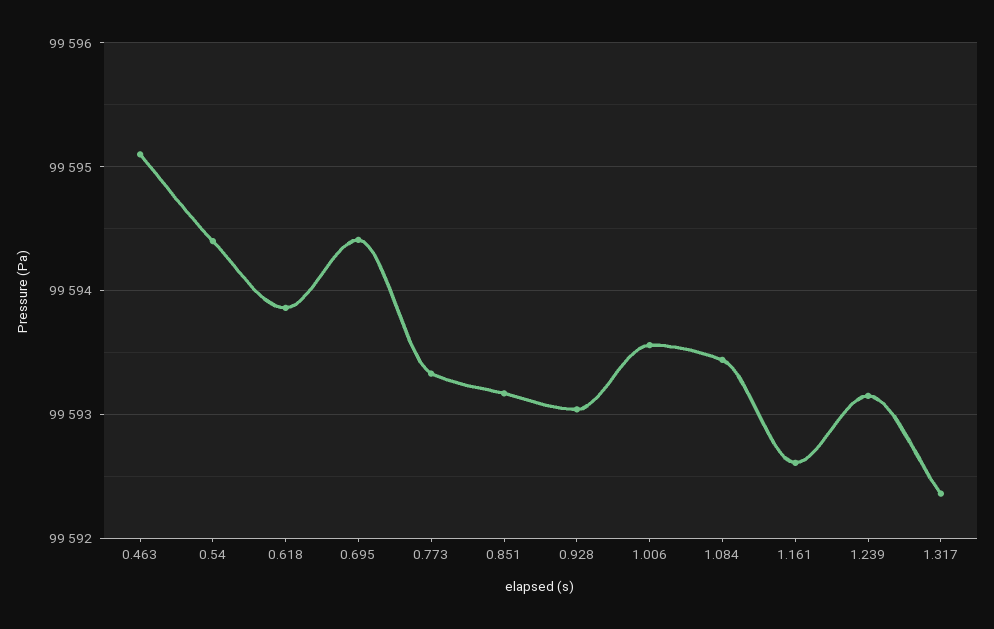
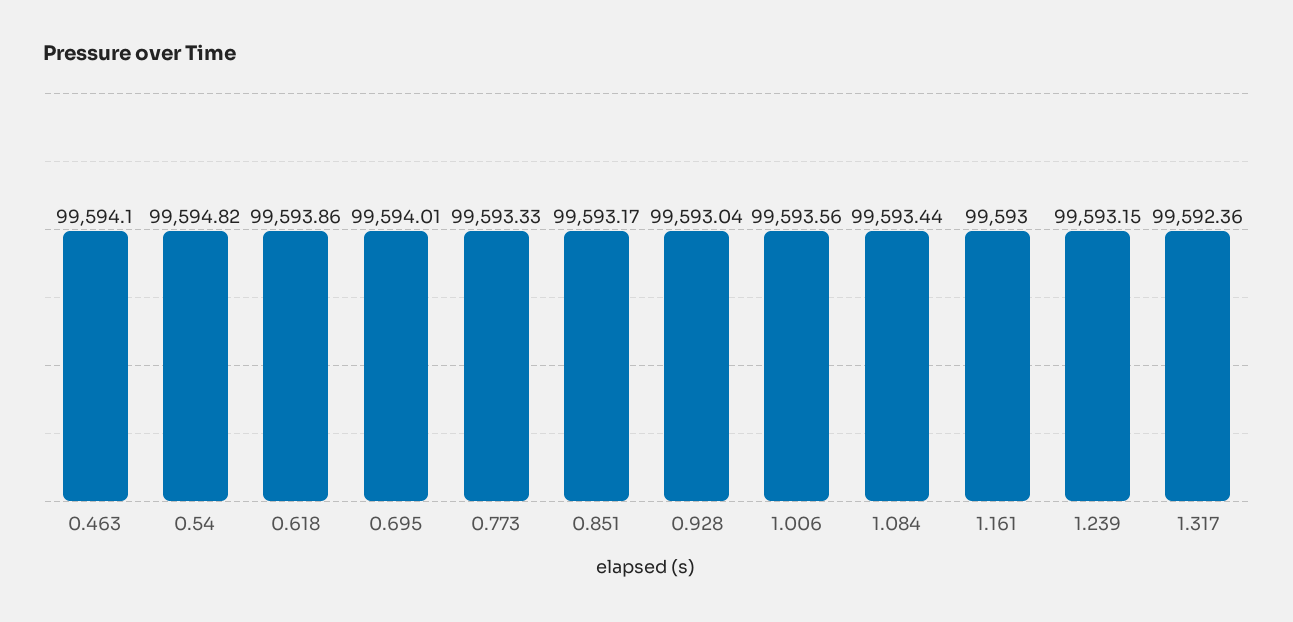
0.463: 99595.1 -> 99594.1
0.54: 99594.4 -> 99594.82
0.695: 99594.4 -> 99594.01
1.161: 99592.6 -> 99593

